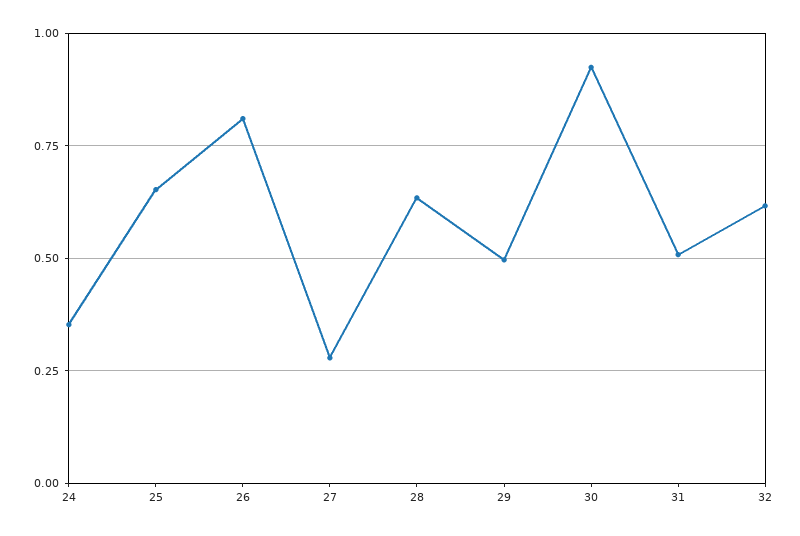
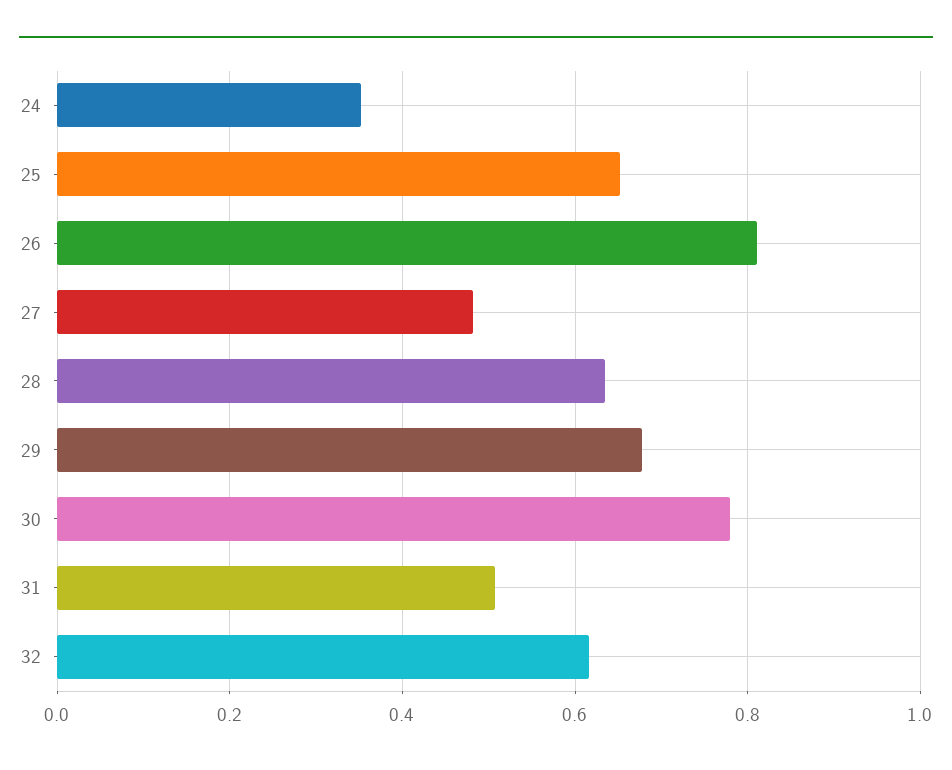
27: 0.275 -> 0.48
29: 0.5 -> 0.68
30: 0.925 -> 0.78

